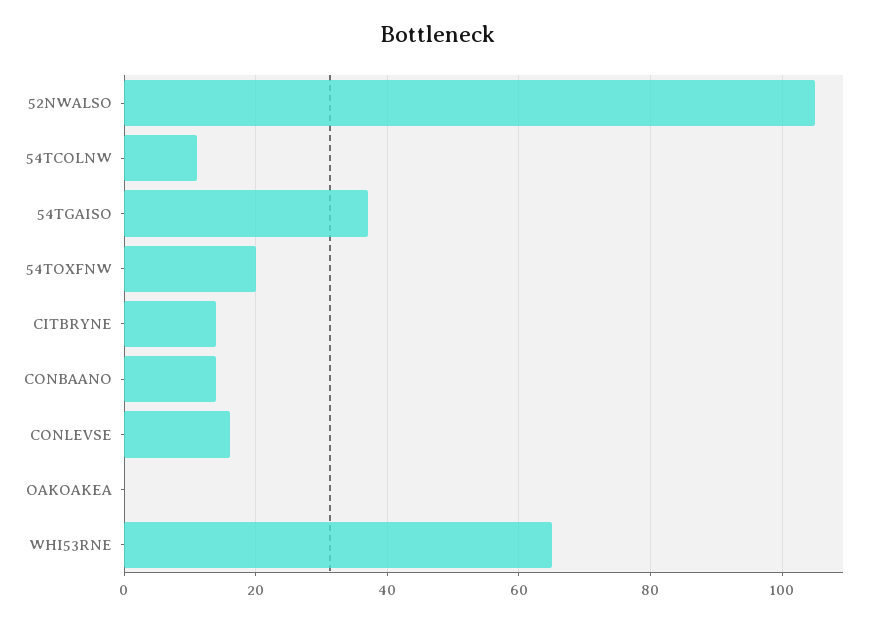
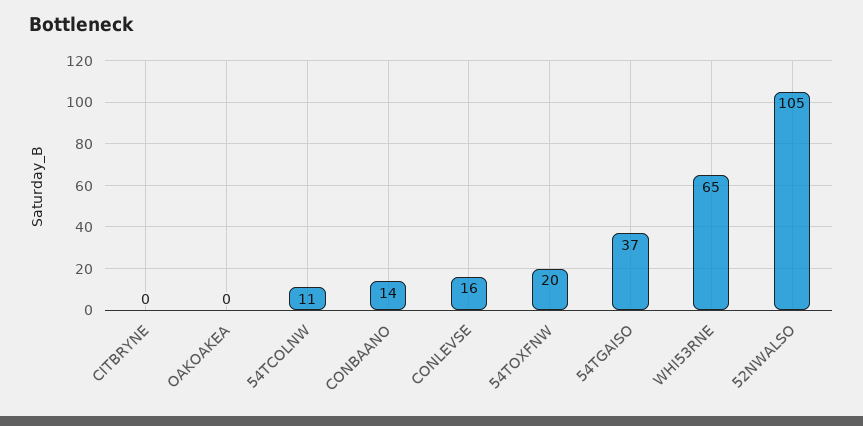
CITBRYNE: 15 -> 0

